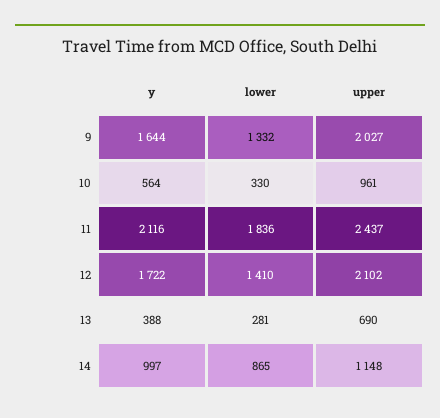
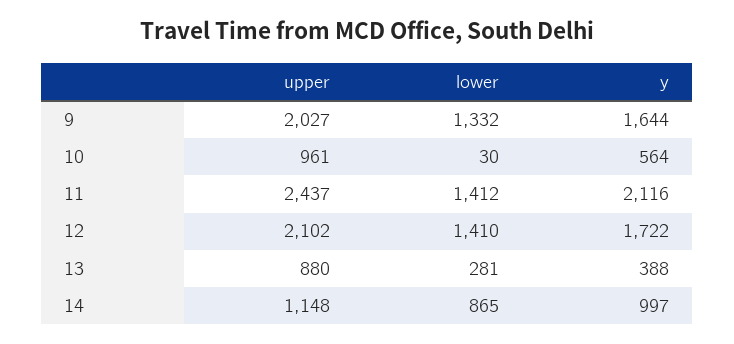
lower, 10: 330 -> 30
lower, 11: 1836 -> 1412
upper, 13: 690 -> 880

